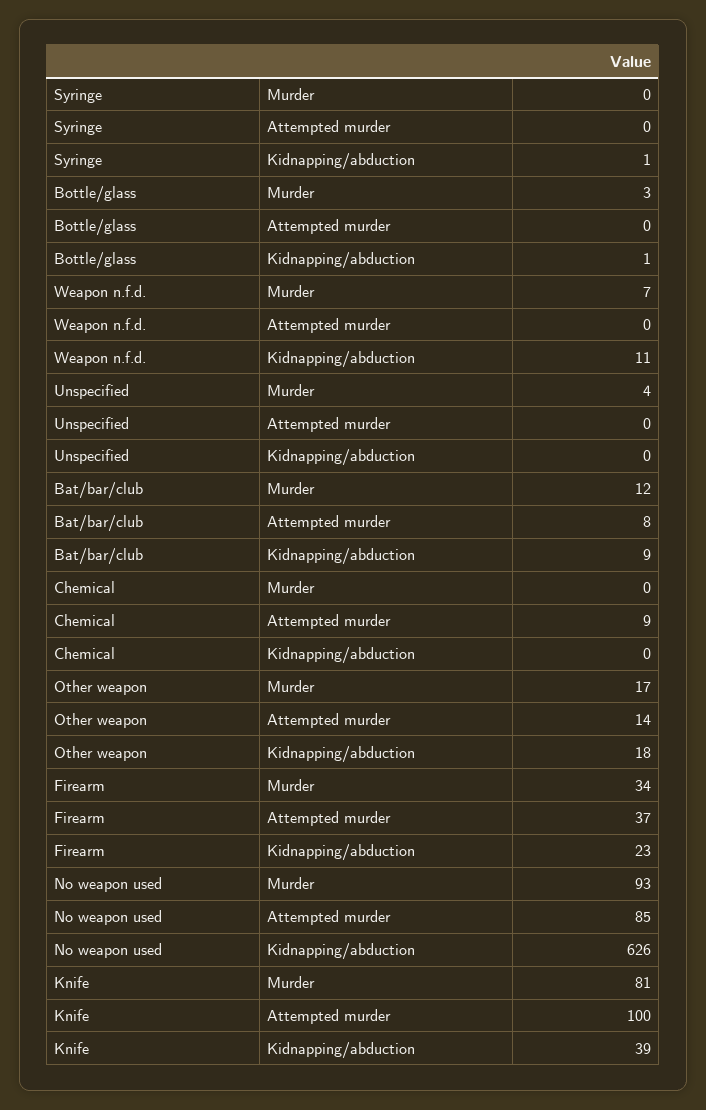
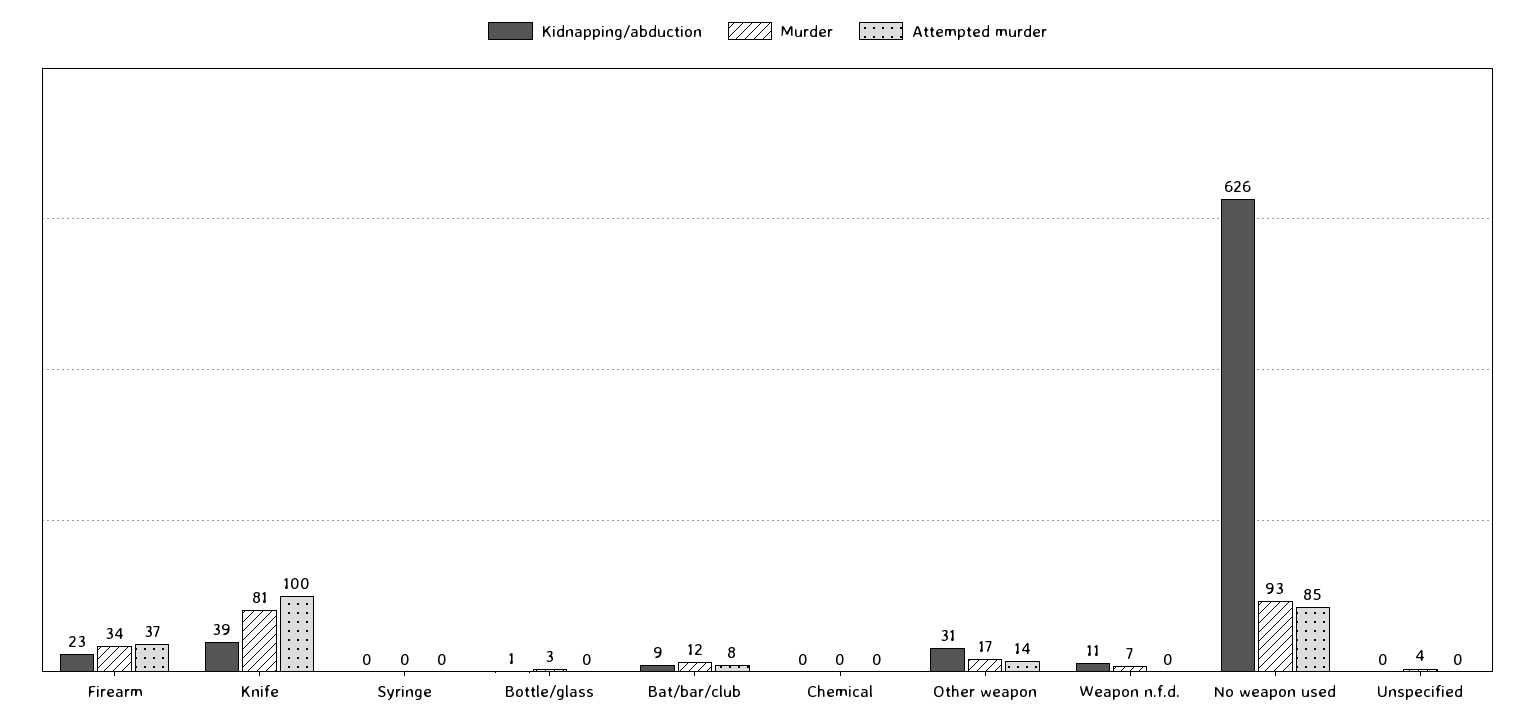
Kidnapping/abduction, Syringe: 1 -> 0
Attempted murder, Chemical: 9 -> 0
Kidnapping/abduction, Other weapon: 18 -> 31

